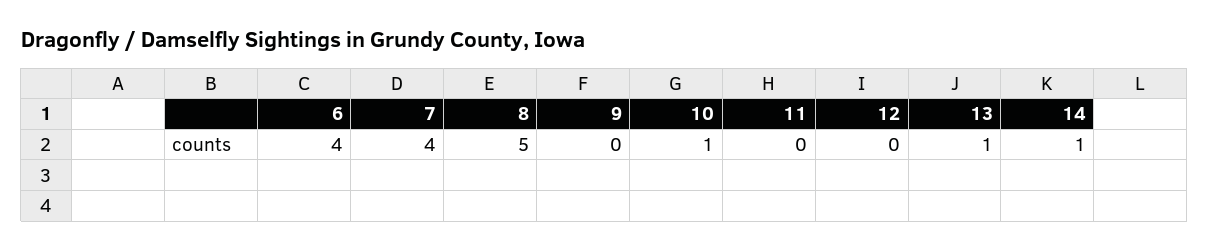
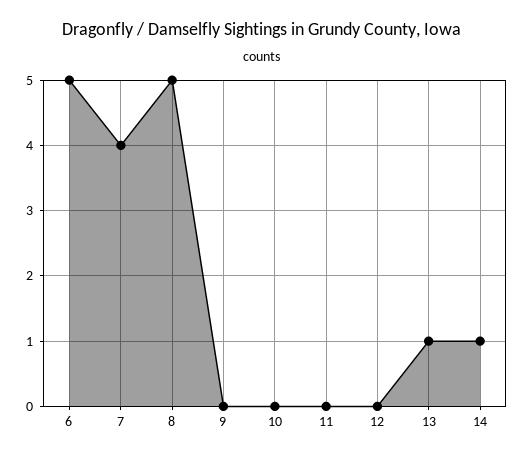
6: 4 -> 5
10: 1 -> 0

